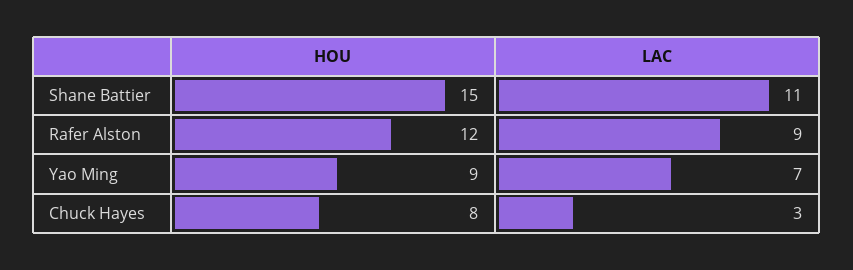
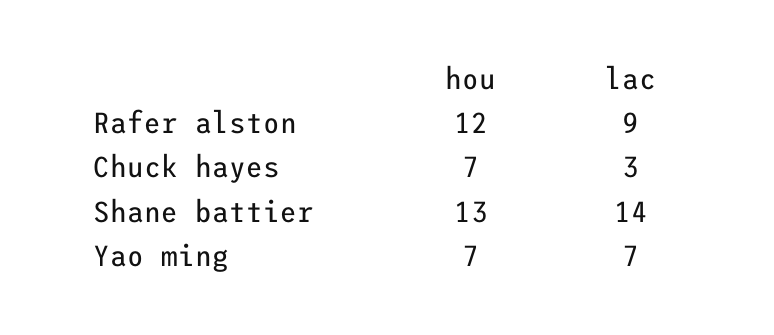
HOU, Shane Battier: 15 -> 13
LAC, Shane Battier: 11 -> 14
HOU, Yao Ming: 9 -> 7
HOU, Chuck Hayes: 8 -> 7

